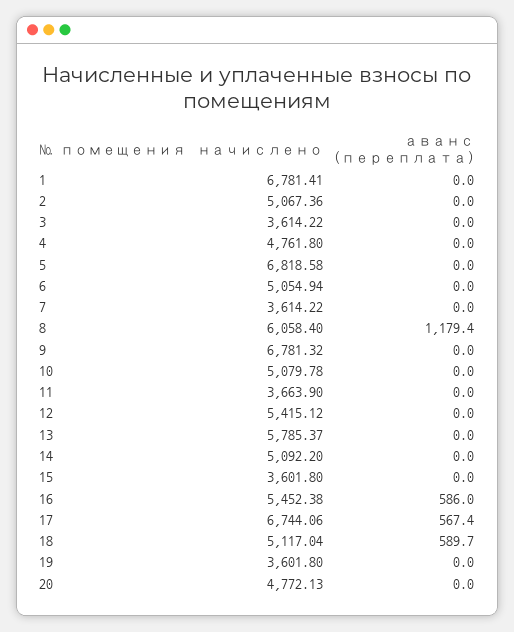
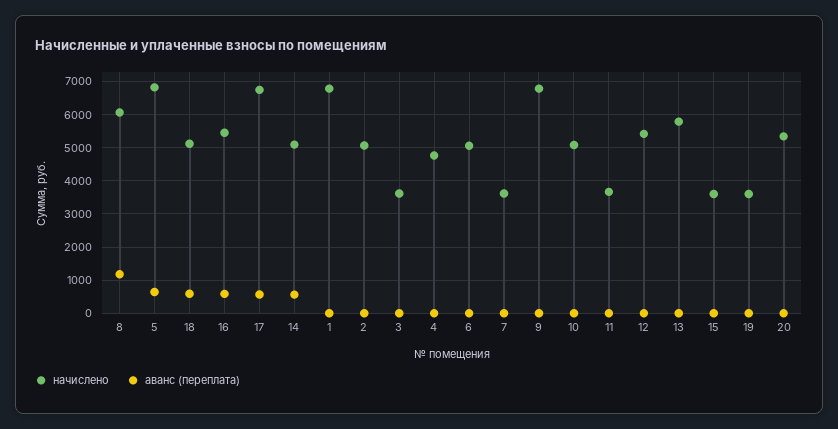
аванс (переплата), 5: 0 -> 600
аванс (переплата), 14: 0 -> 600
начислено, 20: 4772.13 -> 5400

